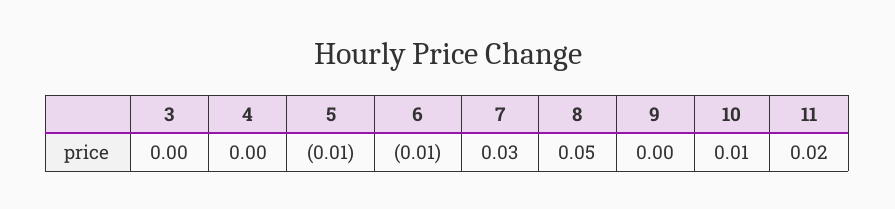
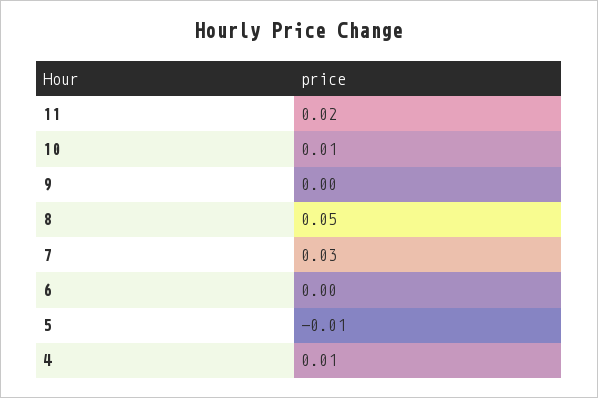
3: 0 -> none
4: 0 -> 0.01
6: -0.01 -> 0

